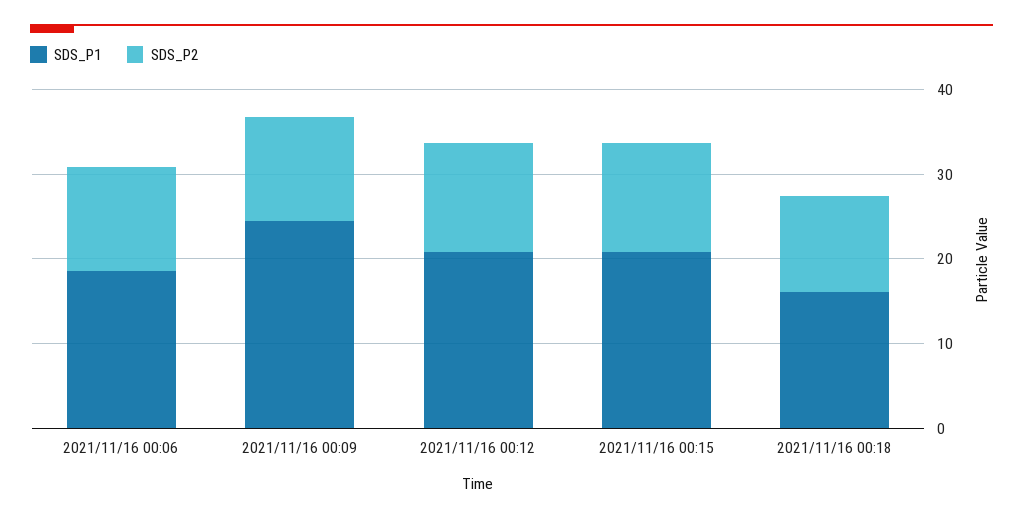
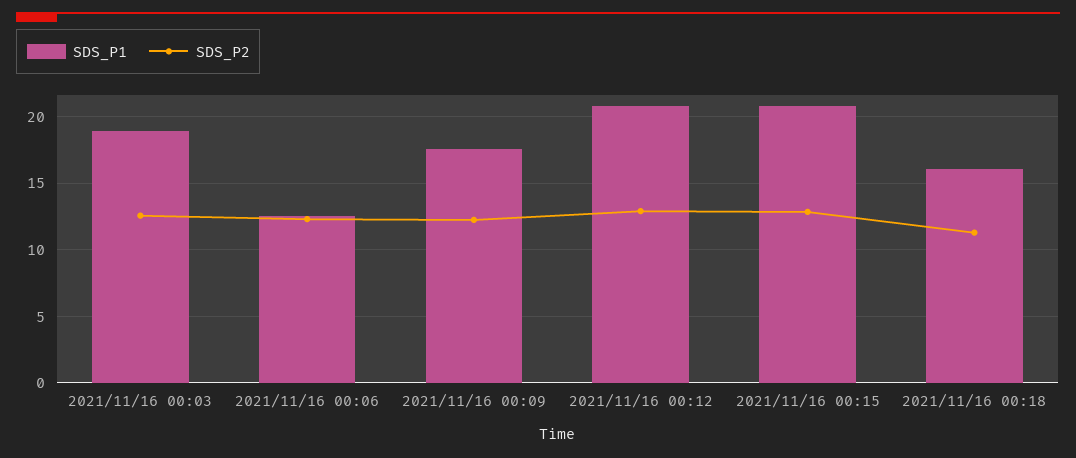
SDS_P1, 2021/11/16 00:06: 18 -> 12.5
SDS_P1, 2021/11/16 00:09: 24 -> 17.5
SDS_P1, 2021/11/16 00:03: none -> 19
SDS_P2, 2021/11/16 00:03: none -> 12.5

